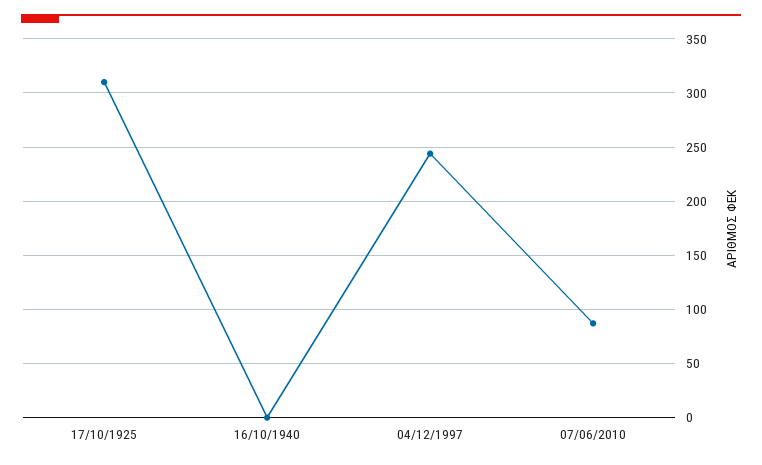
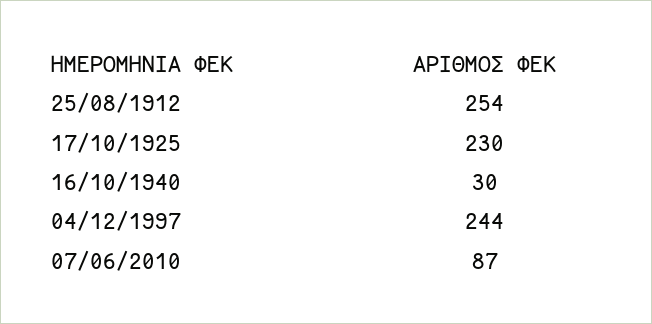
17/10/1925: 310 -> 230
16/10/1940: 0 -> 30
25/08/1912: none -> 254

